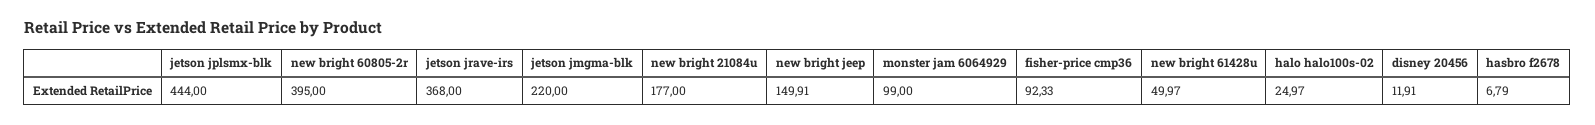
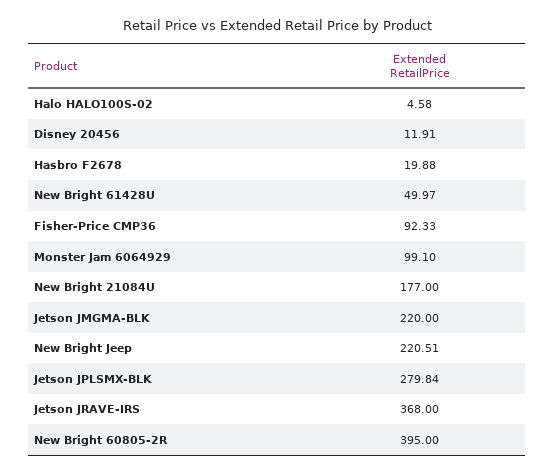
jetson jplsmx-blk: 444 -> 279.84
new bright jeep: 149.91 -> 220.51
monster jam 6064929: 99 -> 99.1
halo halo100s-02: 24.97 -> 4.58
hasbro f2678: 6.79 -> 19.88

